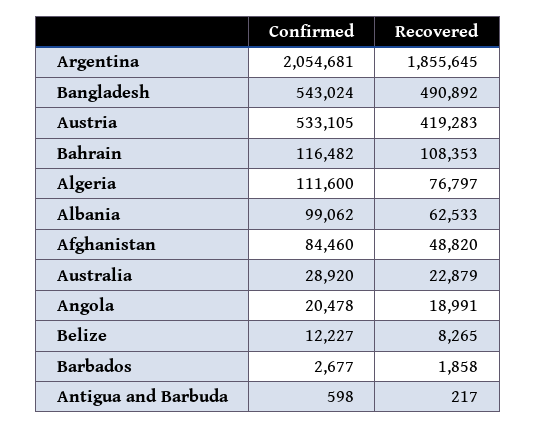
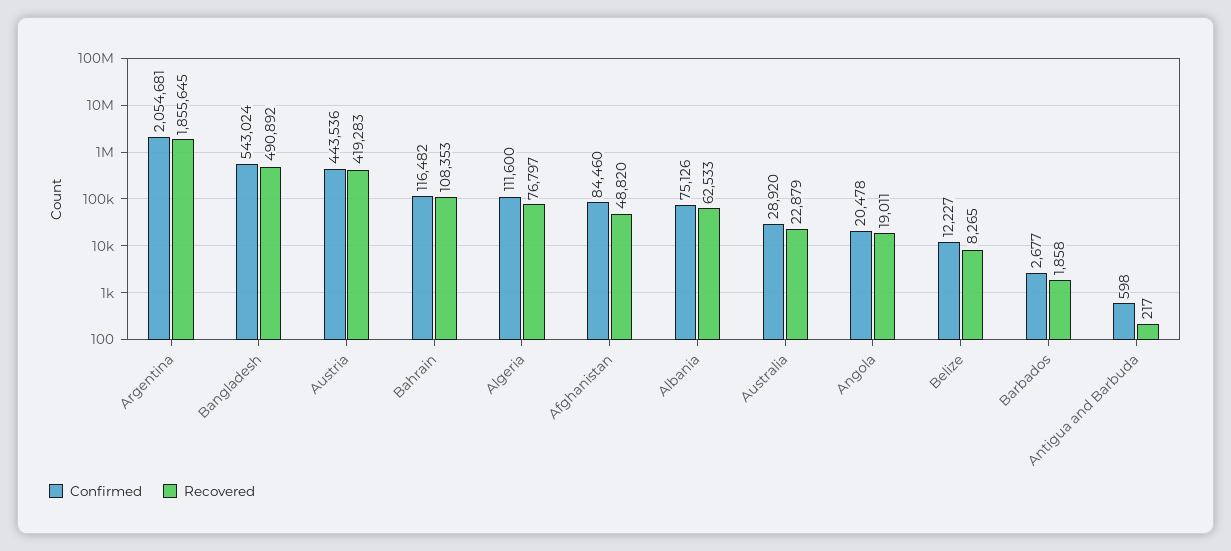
Confirmed, Austria: 533105 -> 443536
Confirmed, Albania: 99062 -> 75126
Recovered, Angola: 18991 -> 19011

